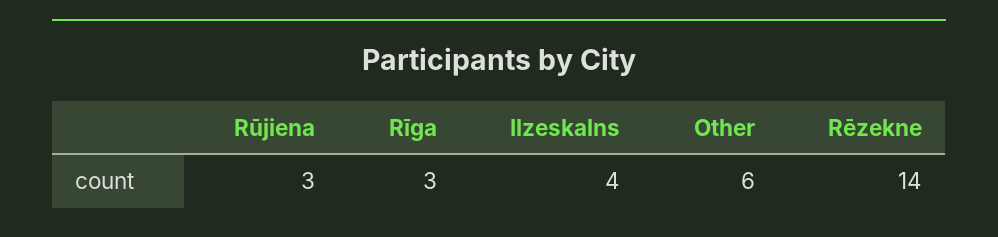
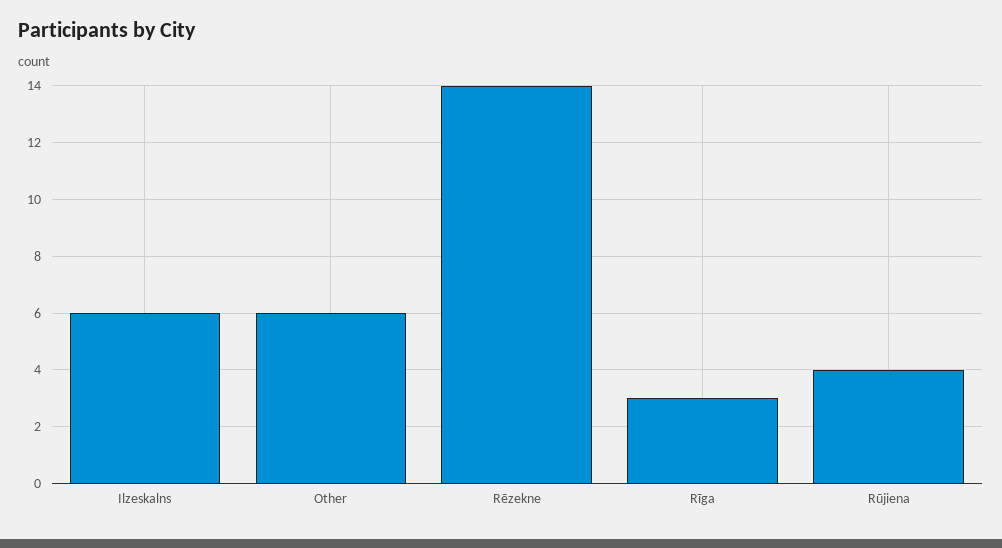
Rūjiena: 3 -> 4
Ilzeskalns: 4 -> 6

